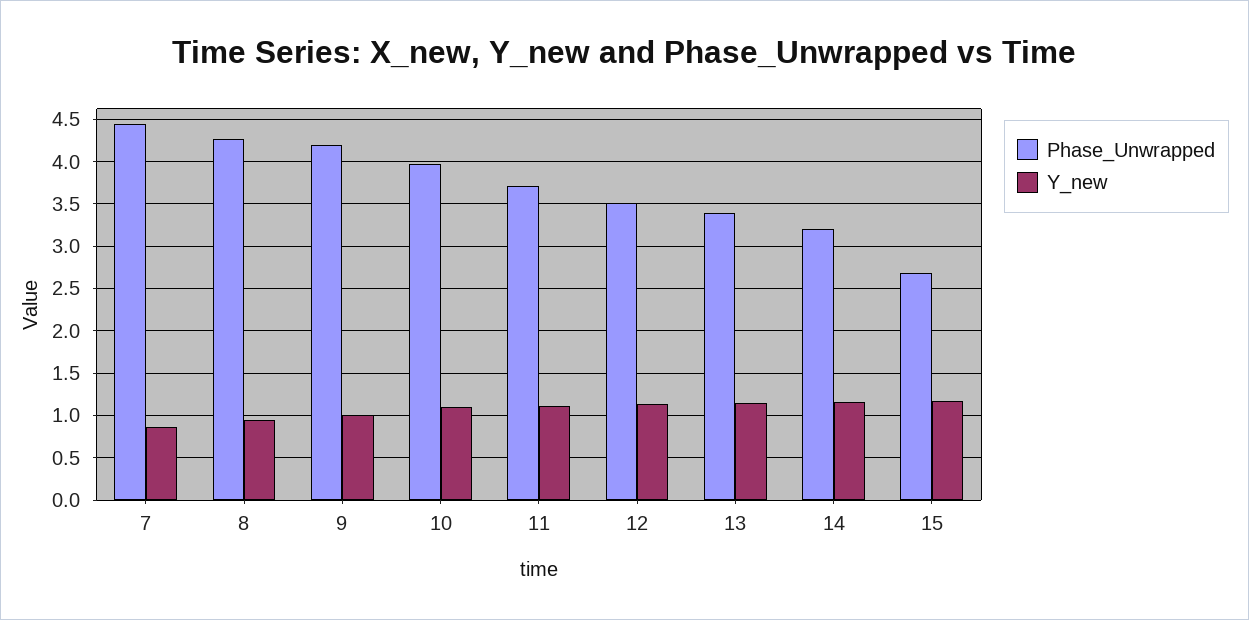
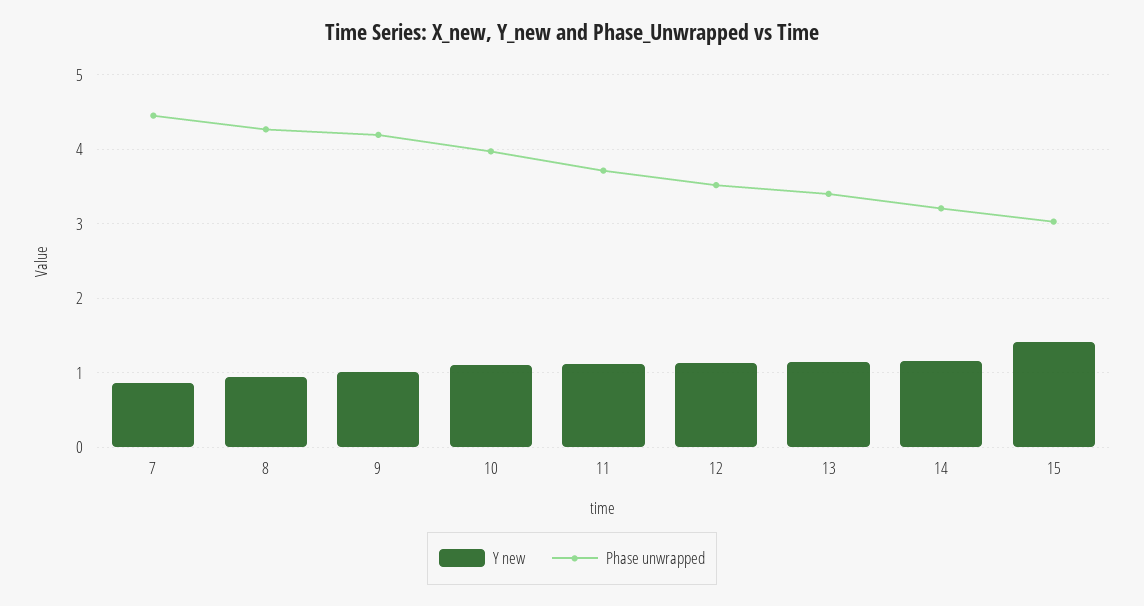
Phase_Unwrapped, 15: 2.7 -> 3
Y_new, 15: 1.2 -> 1.4

